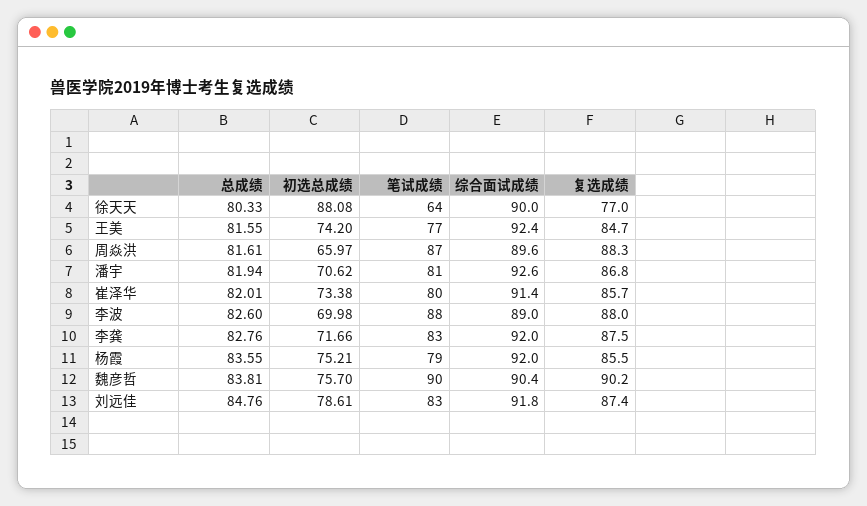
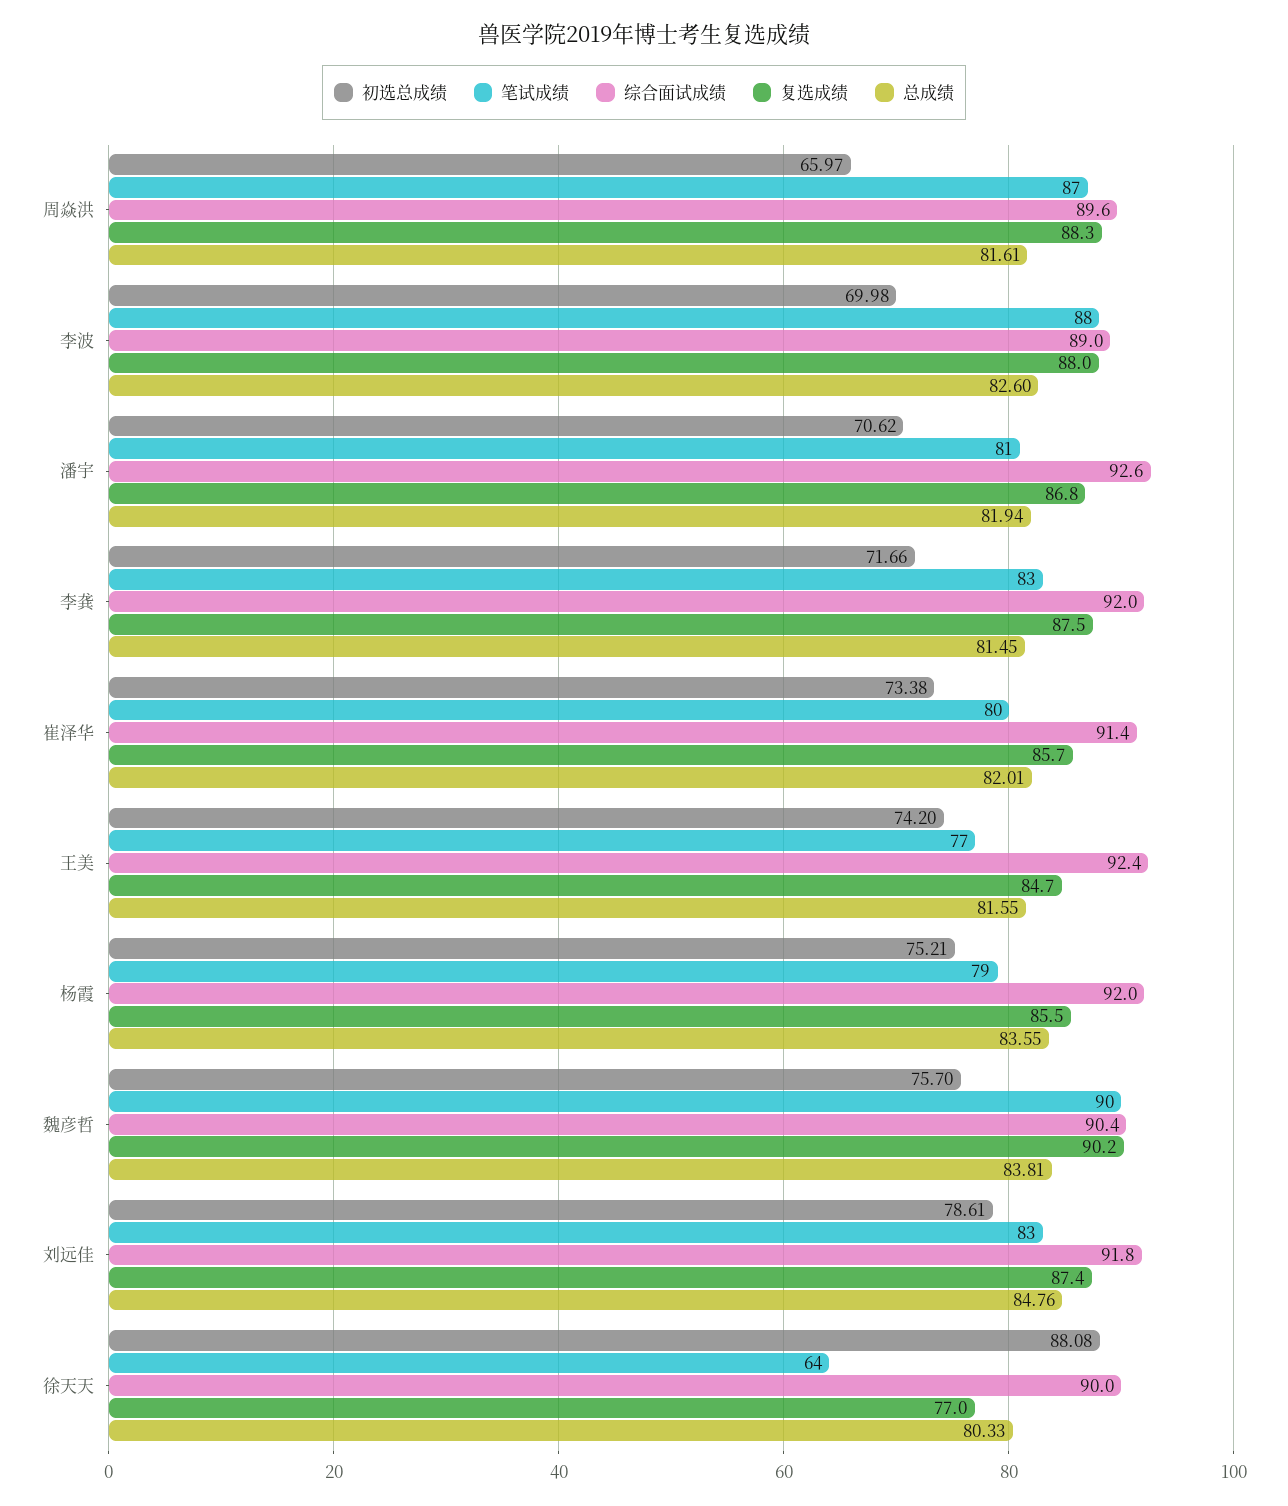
总成绩, 李龚: 82.76 -> 81.45

